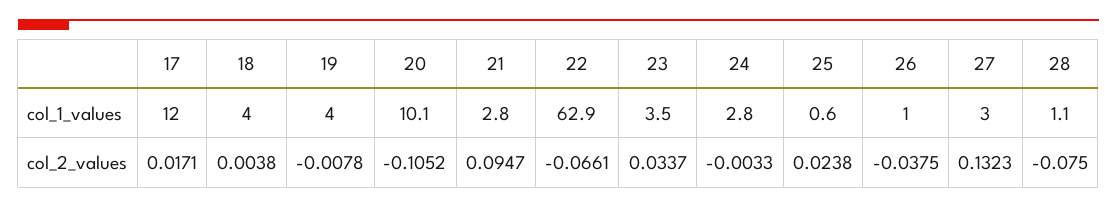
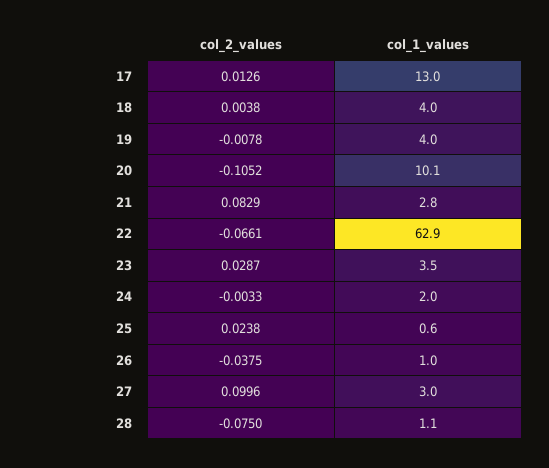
17, col_1_values: 12 -> 13
24, col_1_values: 2.8 -> 2
17, col_2_values: 0.0171 -> 0.0126
21, col_2_values: 0.0947 -> 0.0829
23, col_2_values: 0.0337 -> 0.0287
27, col_2_values: 0.1323 -> 0.0996

